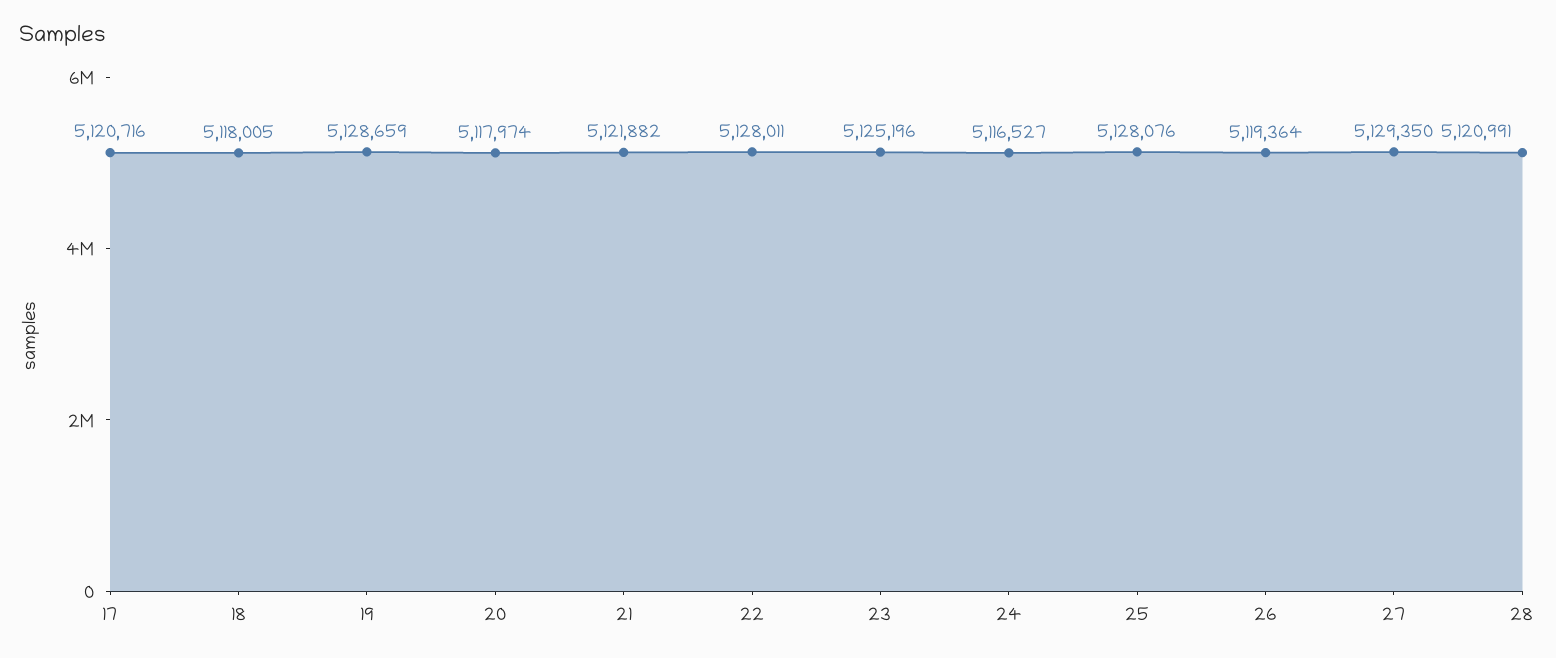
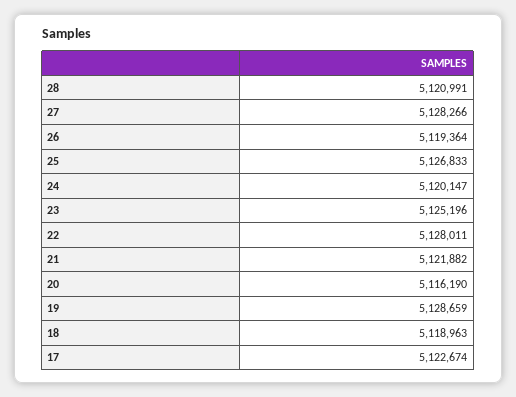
17: 5120716 -> 5122674
18: 5118005 -> 5118963
20: 5117974 -> 5116190
24: 5116527 -> 5120147
25: 5128076 -> 5126833
27: 5129350 -> 5128266

